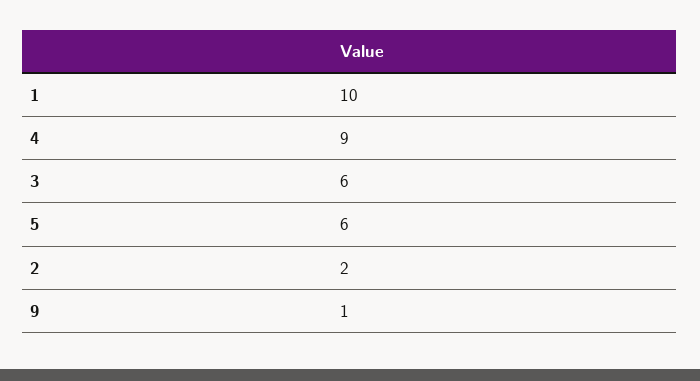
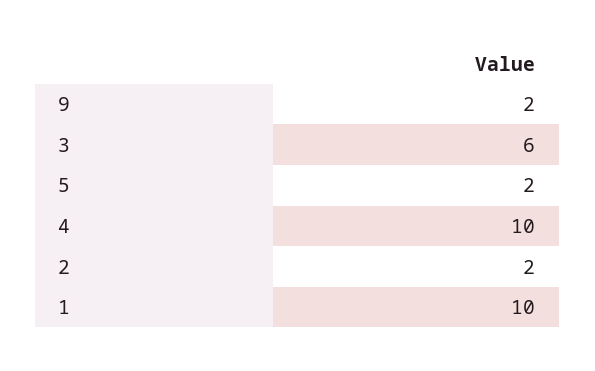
4: 9 -> 10
5: 6 -> 2
9: 1 -> 2

